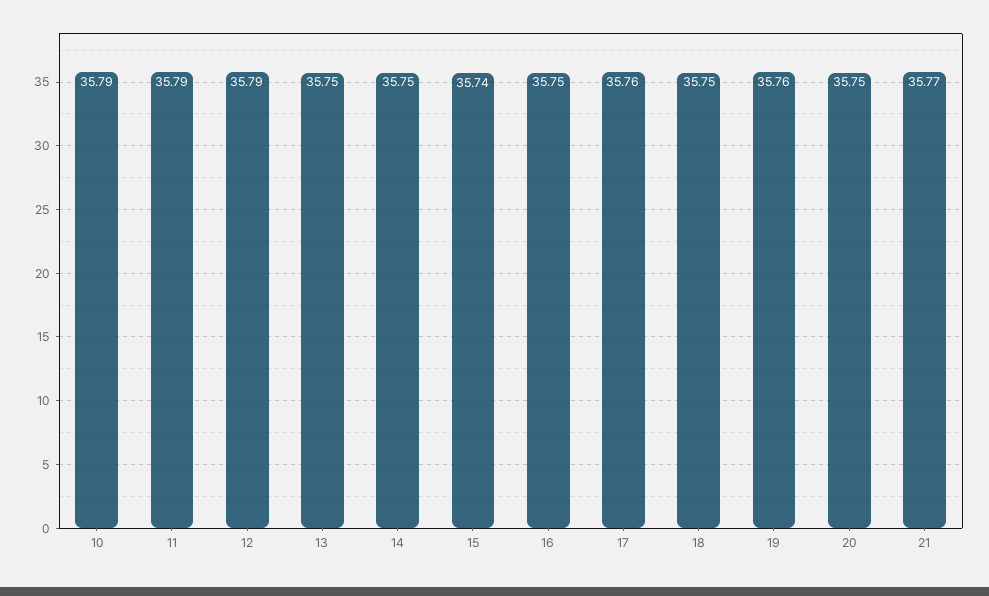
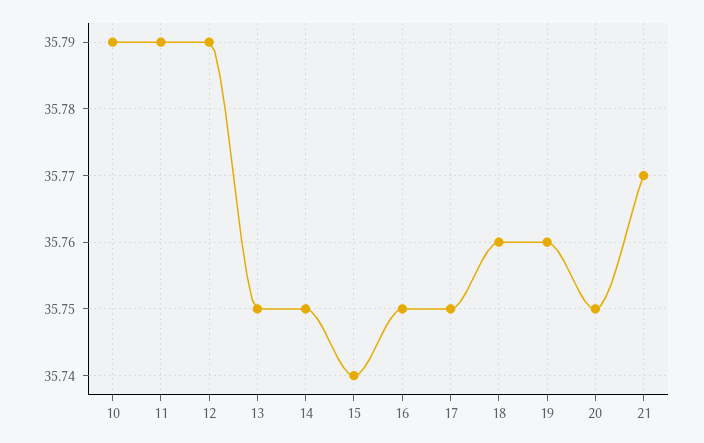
17: 35.76 -> 35.75
18: 35.75 -> 35.76

